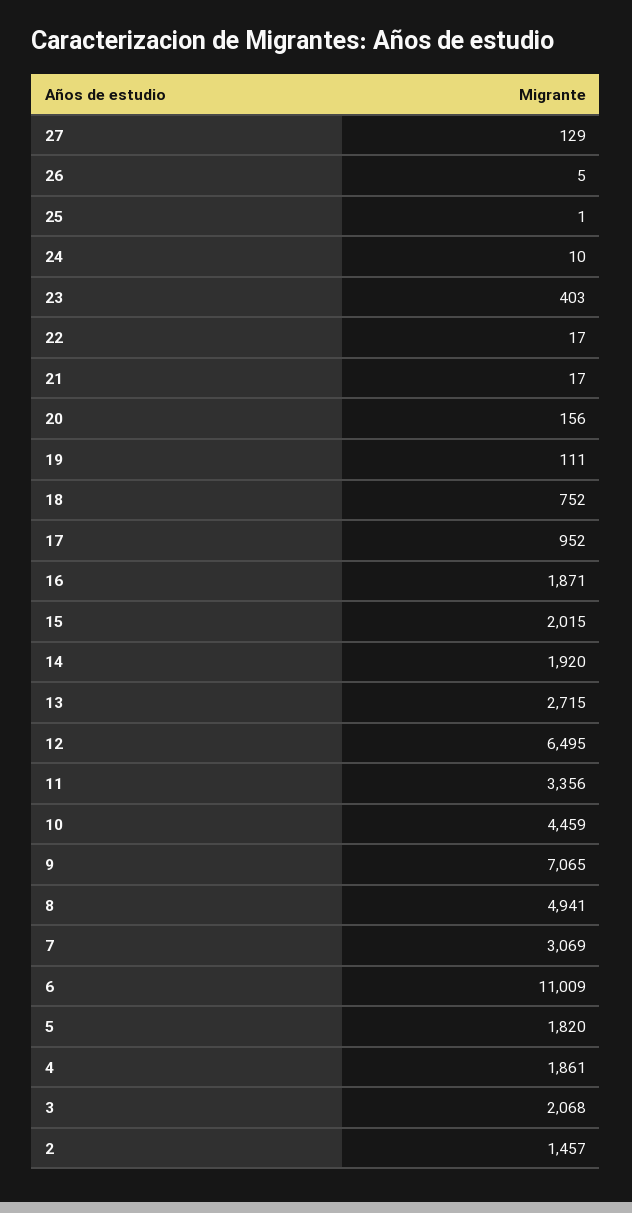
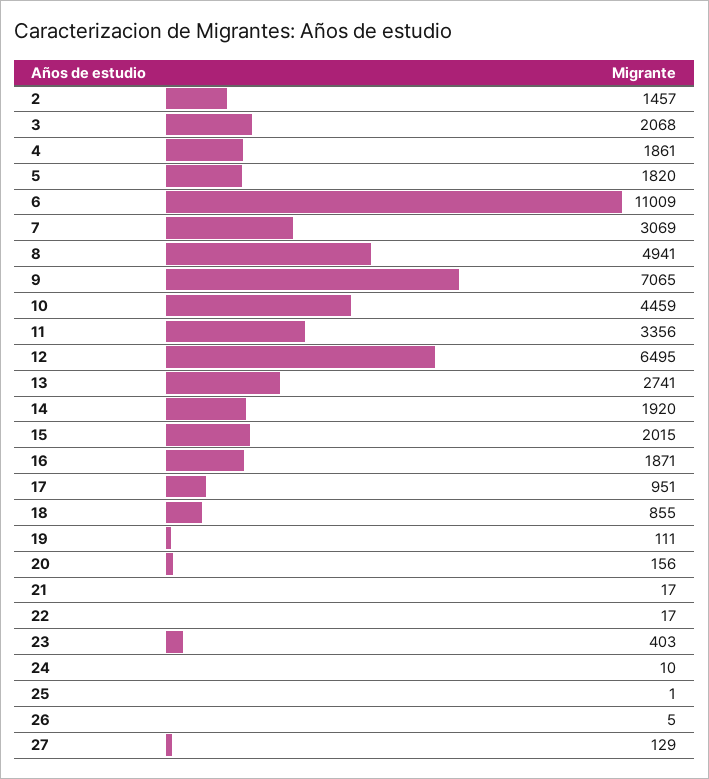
18: 752 -> 855
17: 952 -> 951
13: 2715 -> 2741

